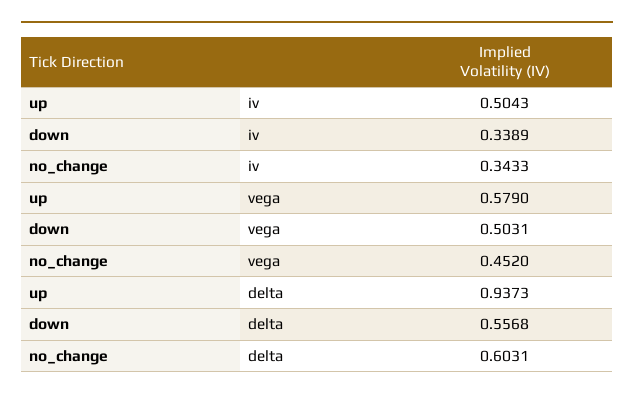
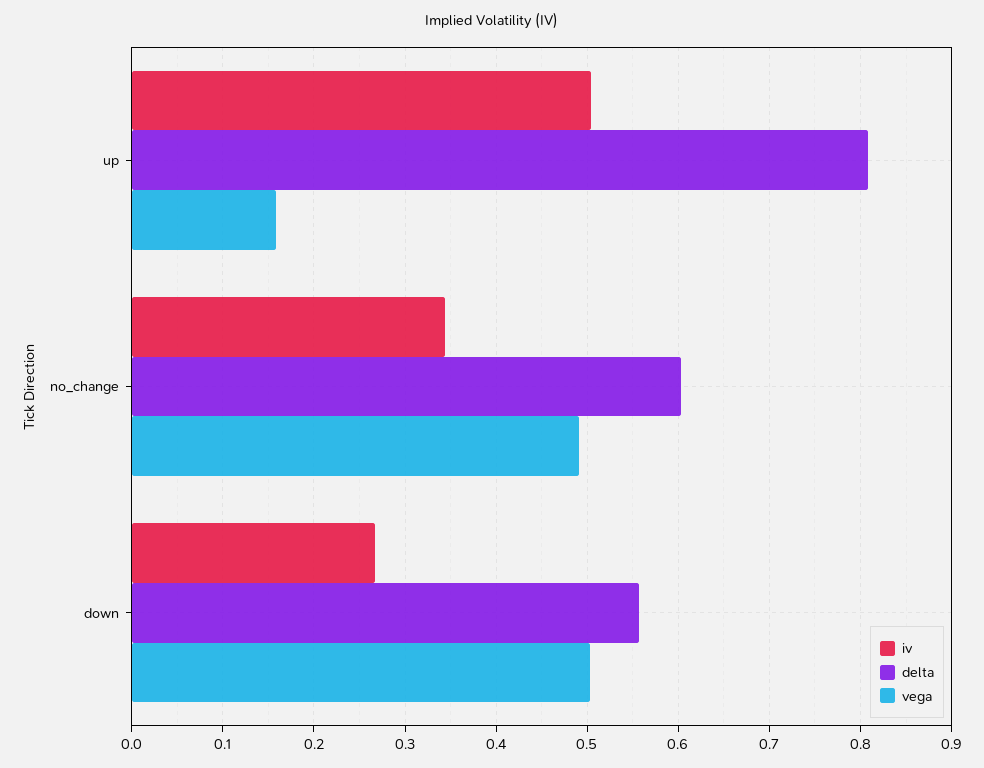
iv, down: 0.3389 -> 0.27
vega, up: 0.579 -> 0.16
vega, no_change: 0.452 -> 0.49
delta, up: 0.9373 -> 0.81

